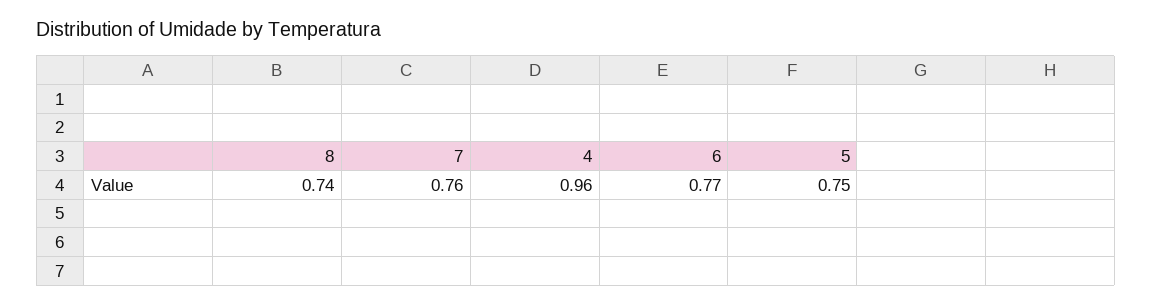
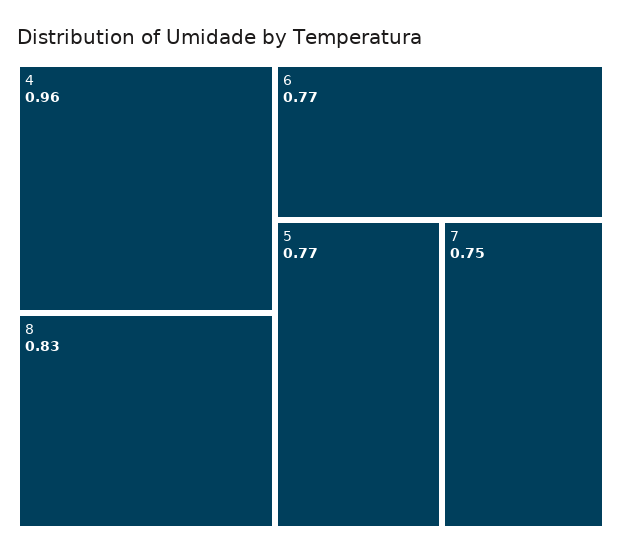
8: 0.74 -> 0.83
7: 0.76 -> 0.75
5: 0.75 -> 0.77

